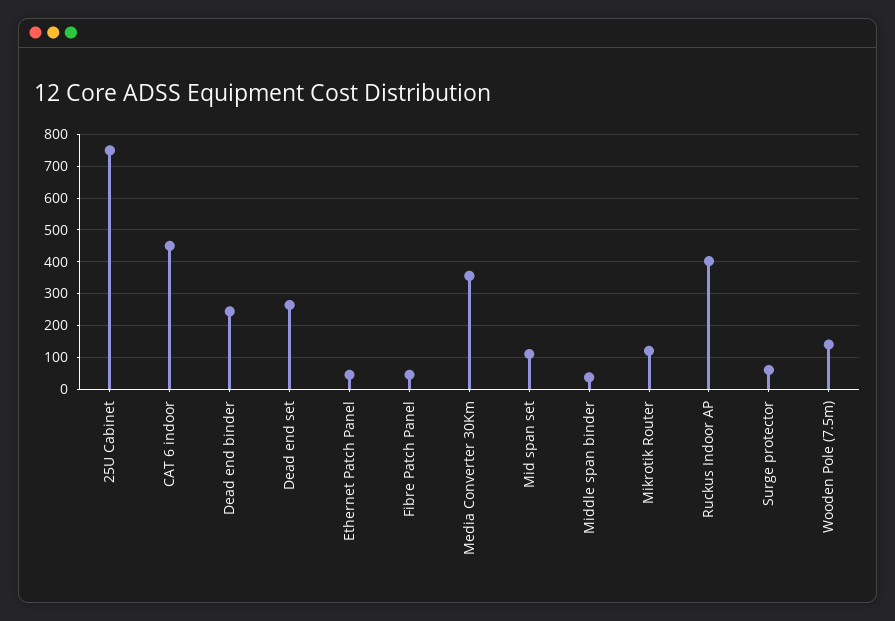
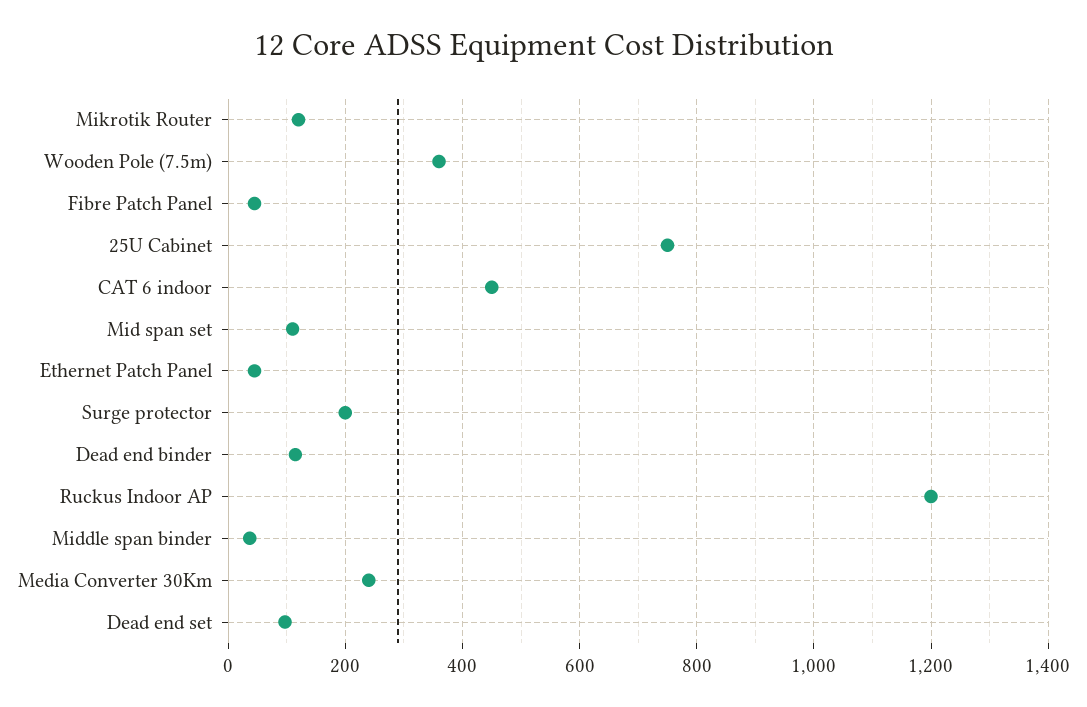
Dead end binder: 240 -> 120
Dead end set: 260 -> 100
Media Converter 30Km: 360 -> 240
Ruckus Indoor AP: 400 -> 1200
Surge protector: 60 -> 200
Wooden Pole (7.5m): 140 -> 360

